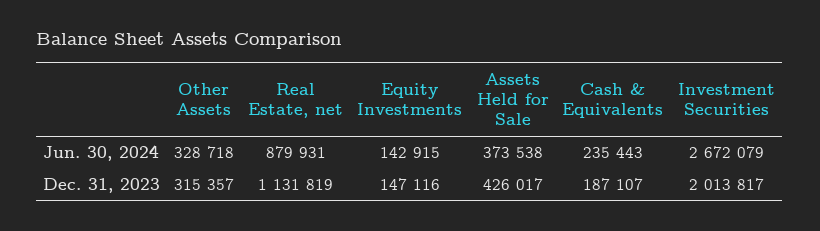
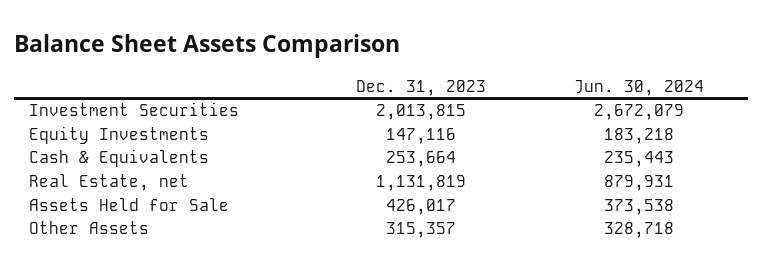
Equity Investments, Jun. 30, 2024: 142915 -> 183218
Cash & Equivalents, Dec. 31, 2023: 187107 -> 253664
Investment Securities, Dec. 31, 2023: 2013817 -> 2013815

